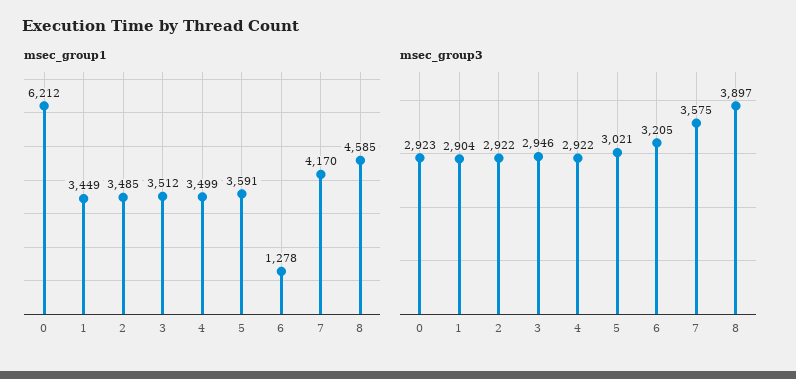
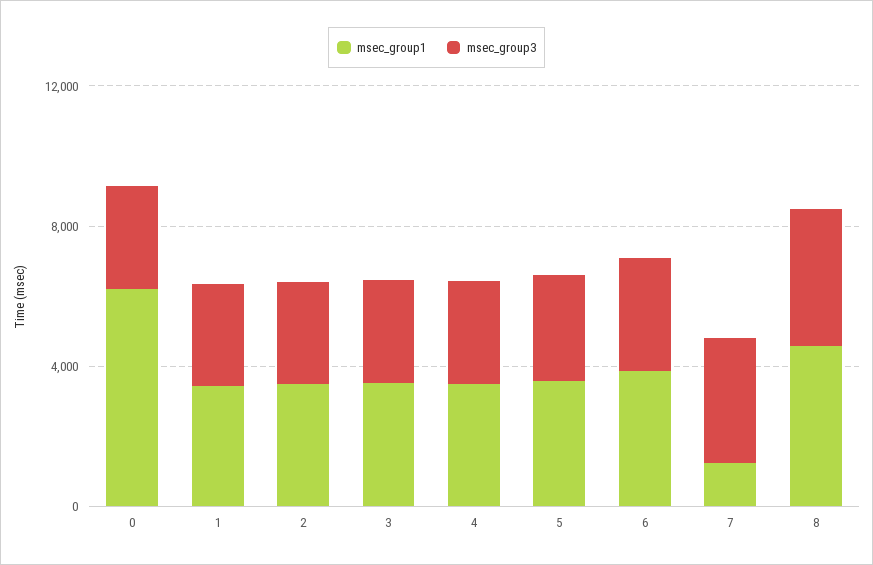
msec_group1, 6: 1278 -> 4000
msec_group1, 7: 4170 -> 1000

